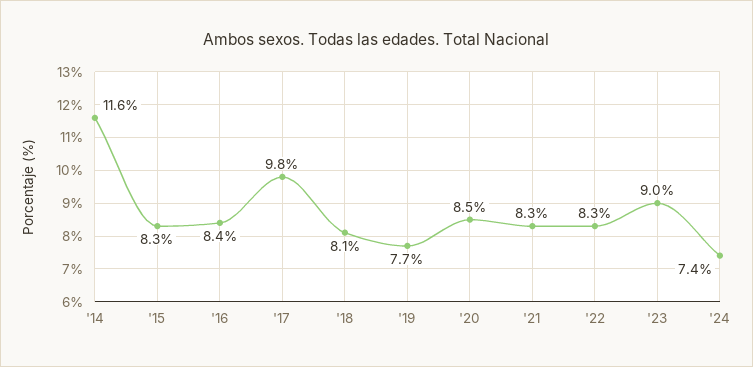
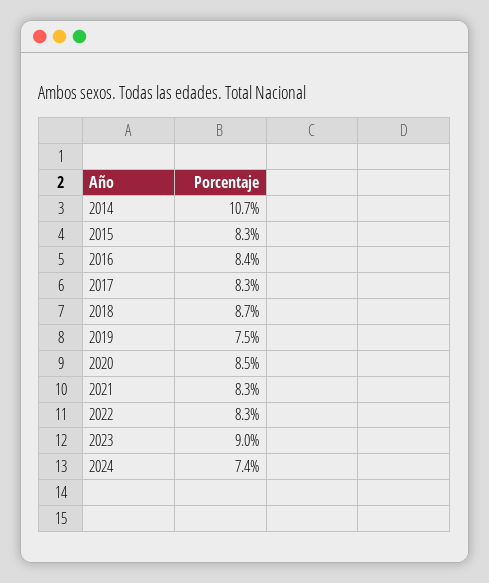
'14: 11.6 -> 10.7
'17: 9.8 -> 8.3
'18: 8.1 -> 8.7
'19: 7.7 -> 7.5

